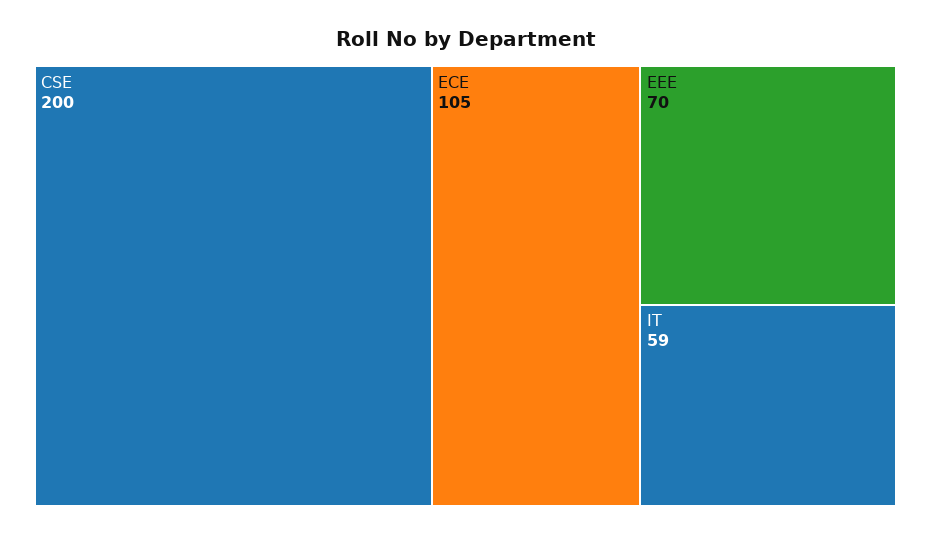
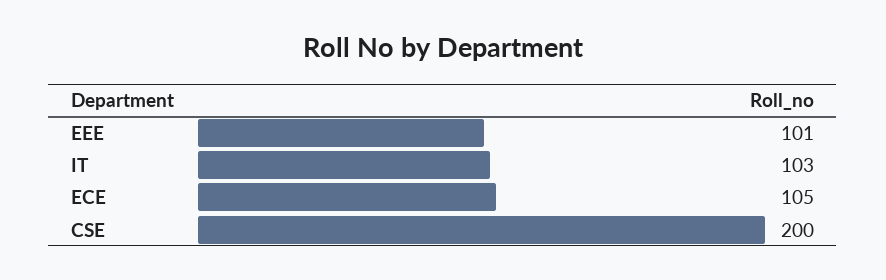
EEE: 70 -> 101
IT: 59 -> 103

